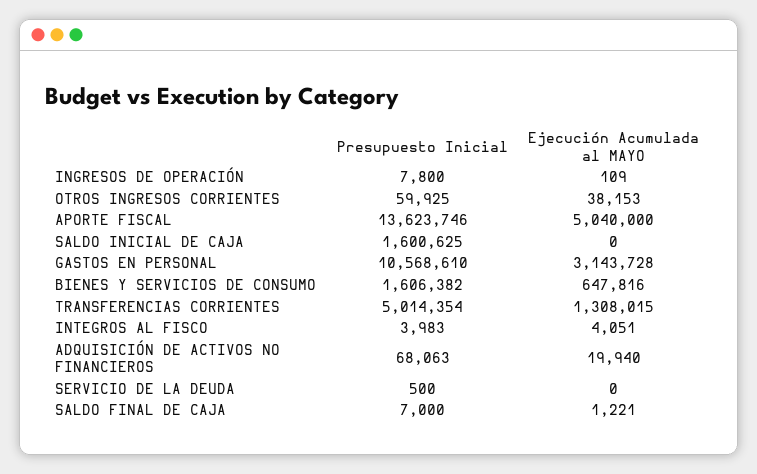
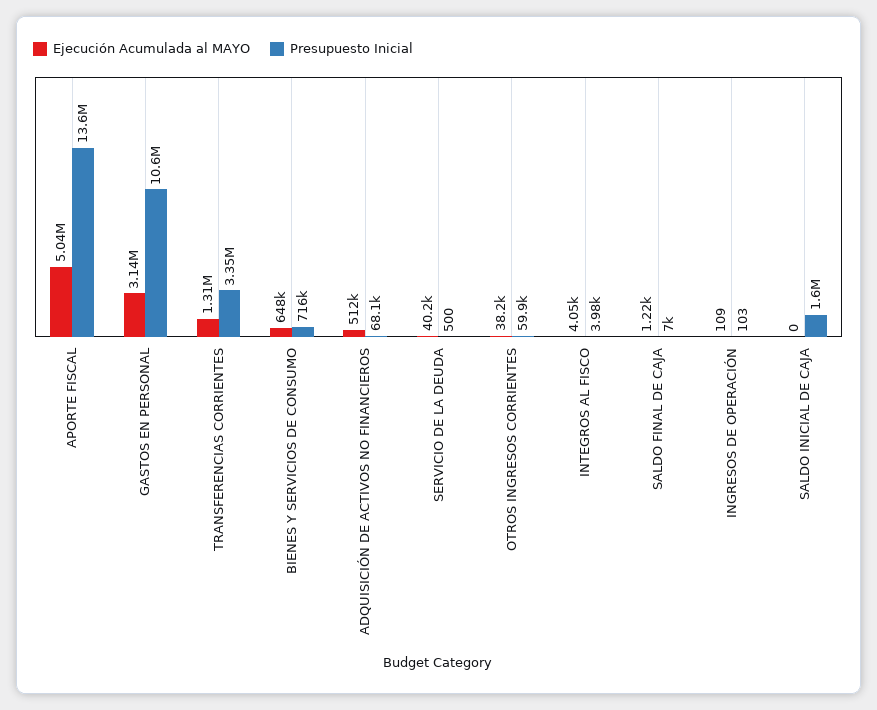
Presupuesto Inicial, INGRESOS DE OPERACIÓN: 7800 -> 103
Presupuesto Inicial, BIENES Y SERVICIOS DE CONSUMO: 1606382 -> 716000
Presupuesto Inicial, TRANSFERENCIAS CORRIENTES: 5014354 -> 3350000
Ejecución Acumulada al MAYO, ADQUISICIÓN DE ACTIVOS NO FINANCIEROS: 19940 -> 512000
Ejecución Acumulada al MAYO, SERVICIO DE LA DEUDA: 0 -> 40200

